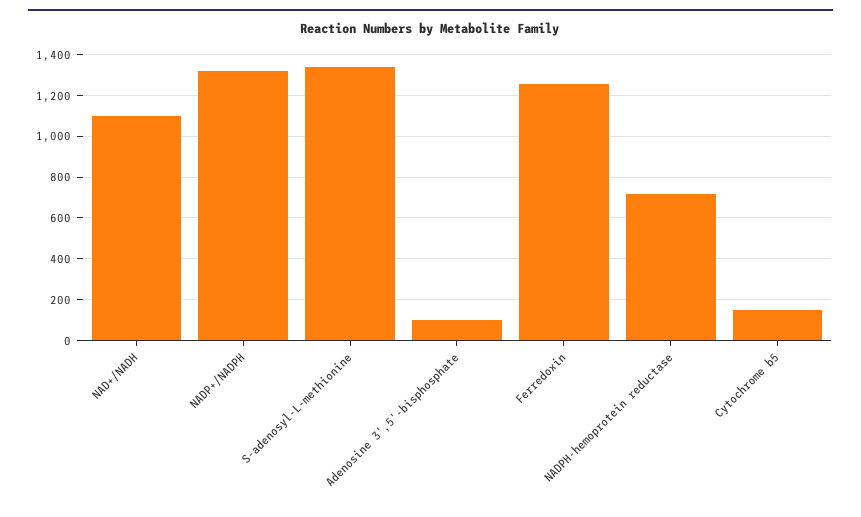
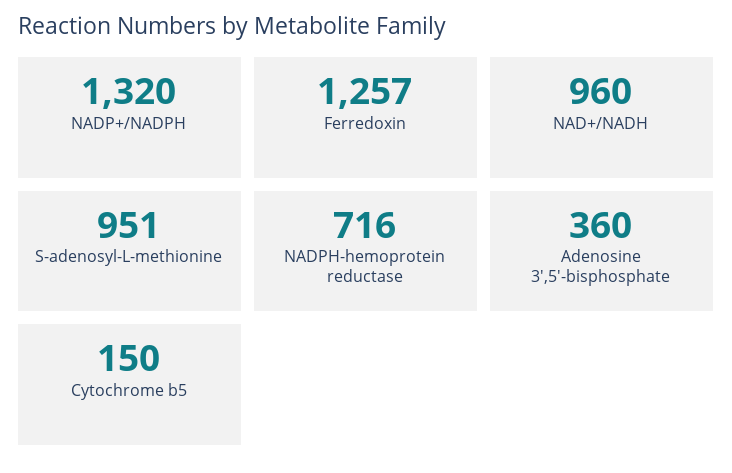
NAD+/NADH: 1100 -> 960
S-adenosyl-L-methionine: 1350 -> 951
Adenosine 3',5'-bisphosphate: 100 -> 360

